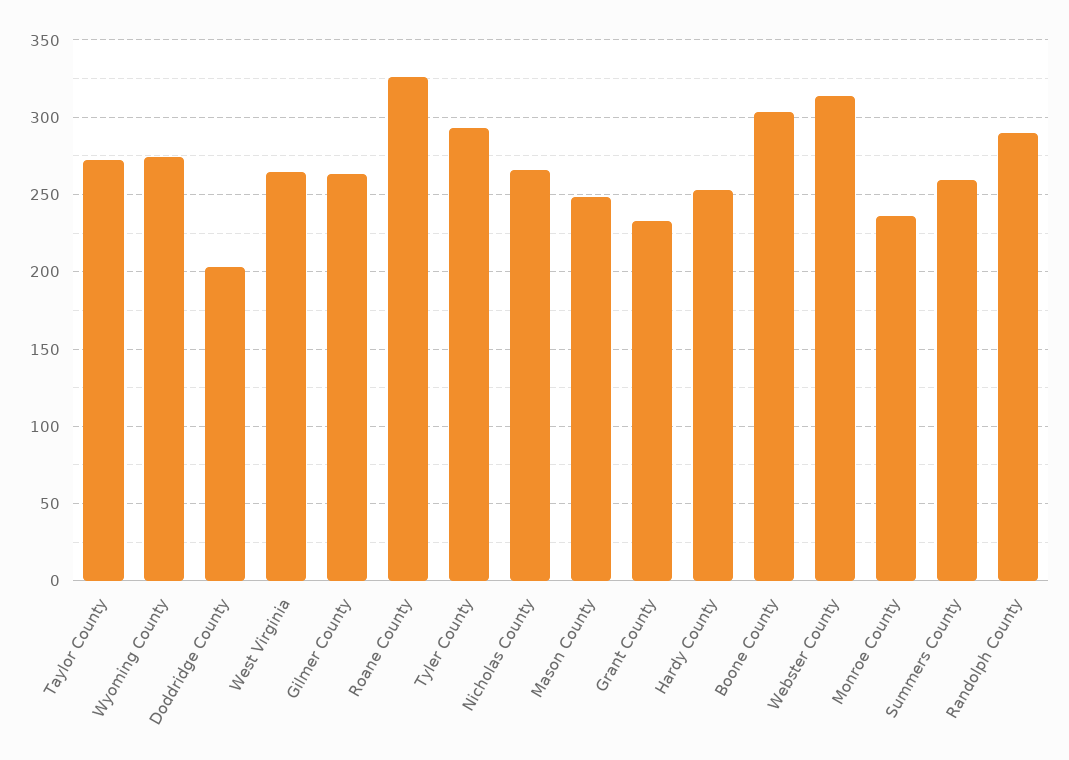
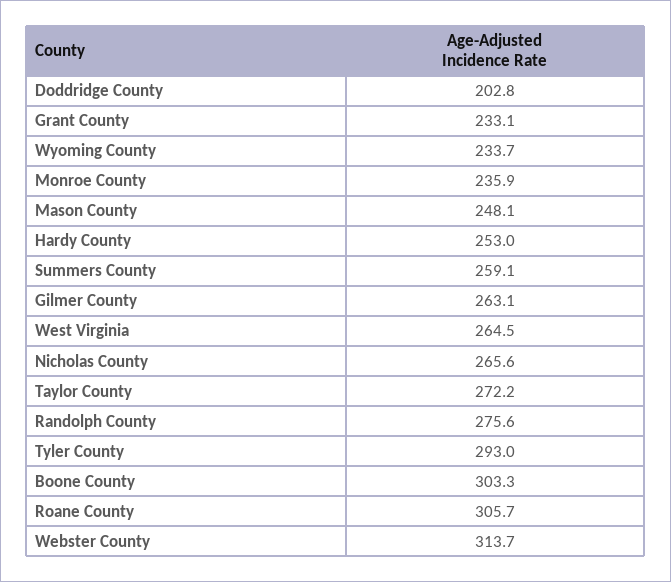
Wyoming County: 275 -> 233.7
Roane County: 325 -> 305.7
Randolph County: 290 -> 275.6

